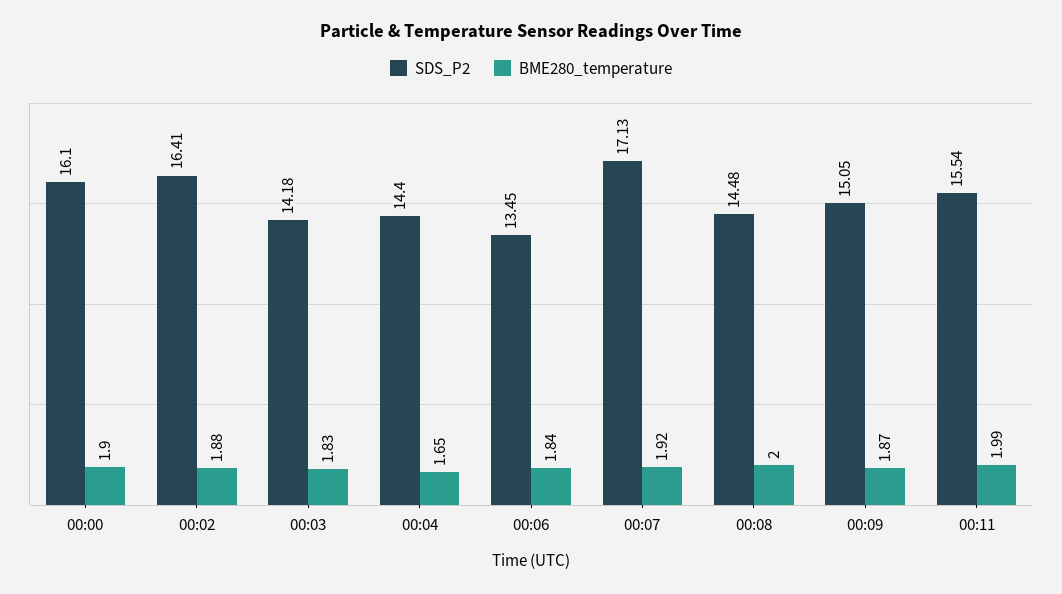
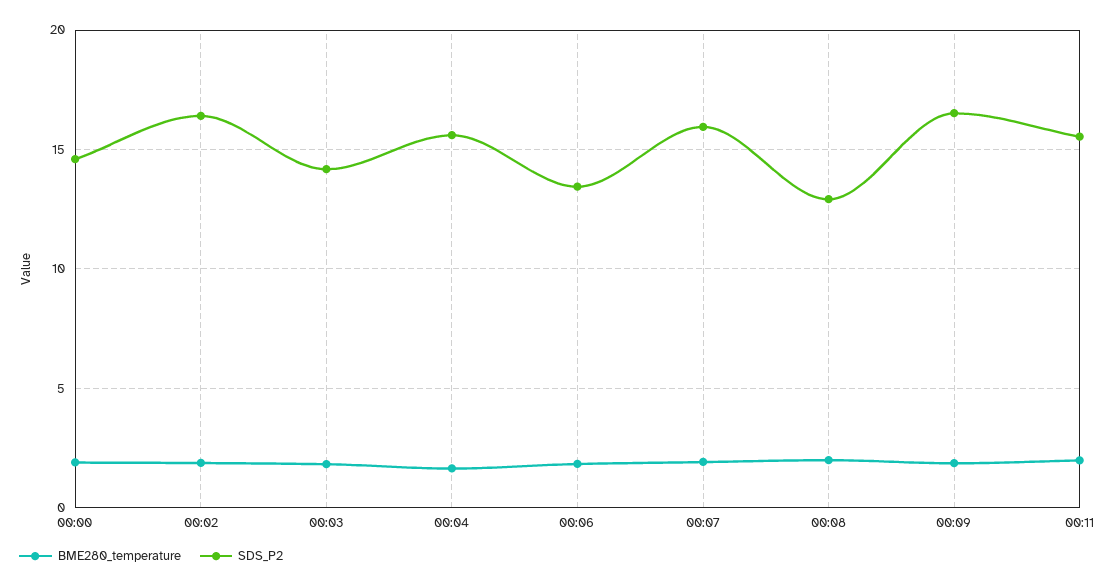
SDS_P2, 00:00: 16.1 -> 14.5
SDS_P2, 00:04: 14.4 -> 15.5
SDS_P2, 00:07: 17.13 -> 16
SDS_P2, 00:08: 14.48 -> 13
SDS_P2, 00:09: 15.05 -> 16.5

